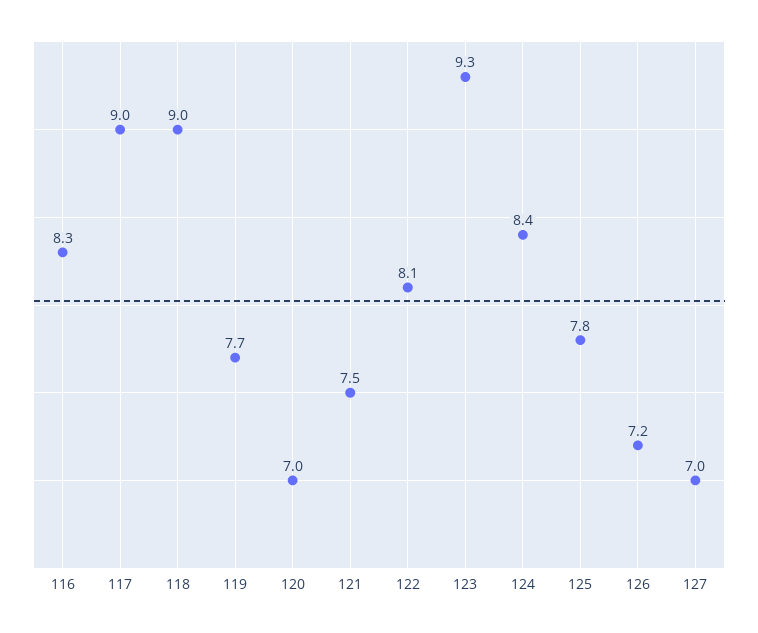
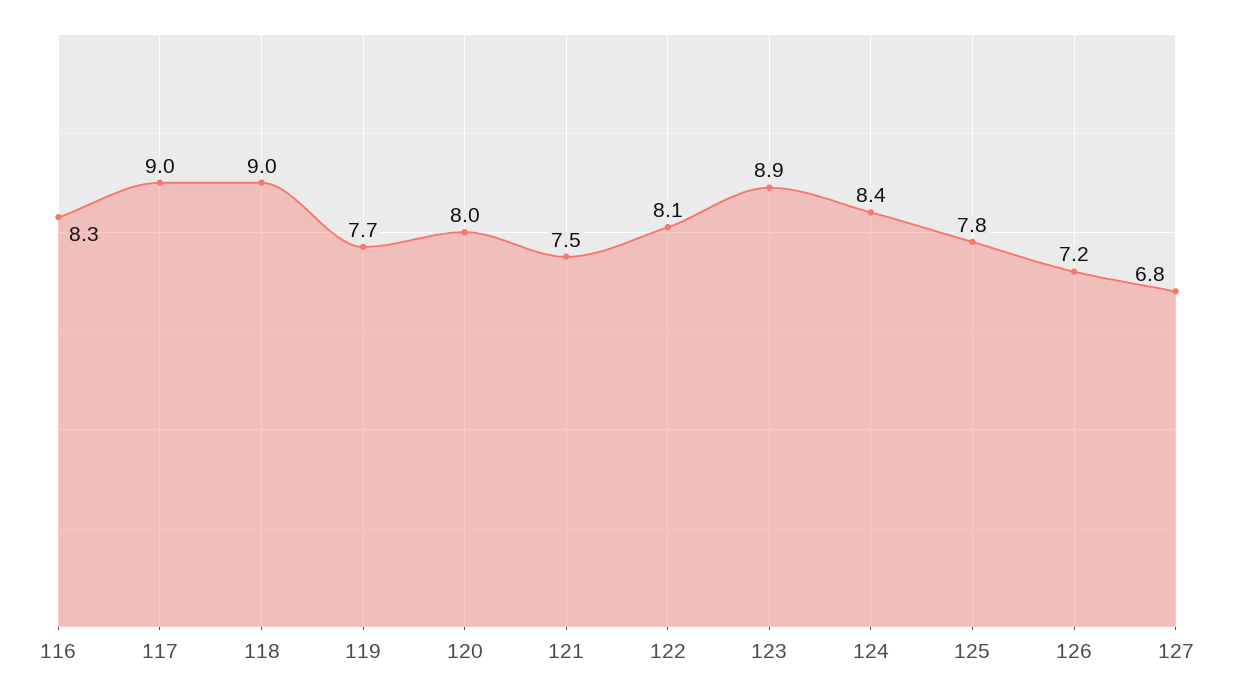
120: 7 -> 8
123: 9.3 -> 8.9
127: 7 -> 6.8

